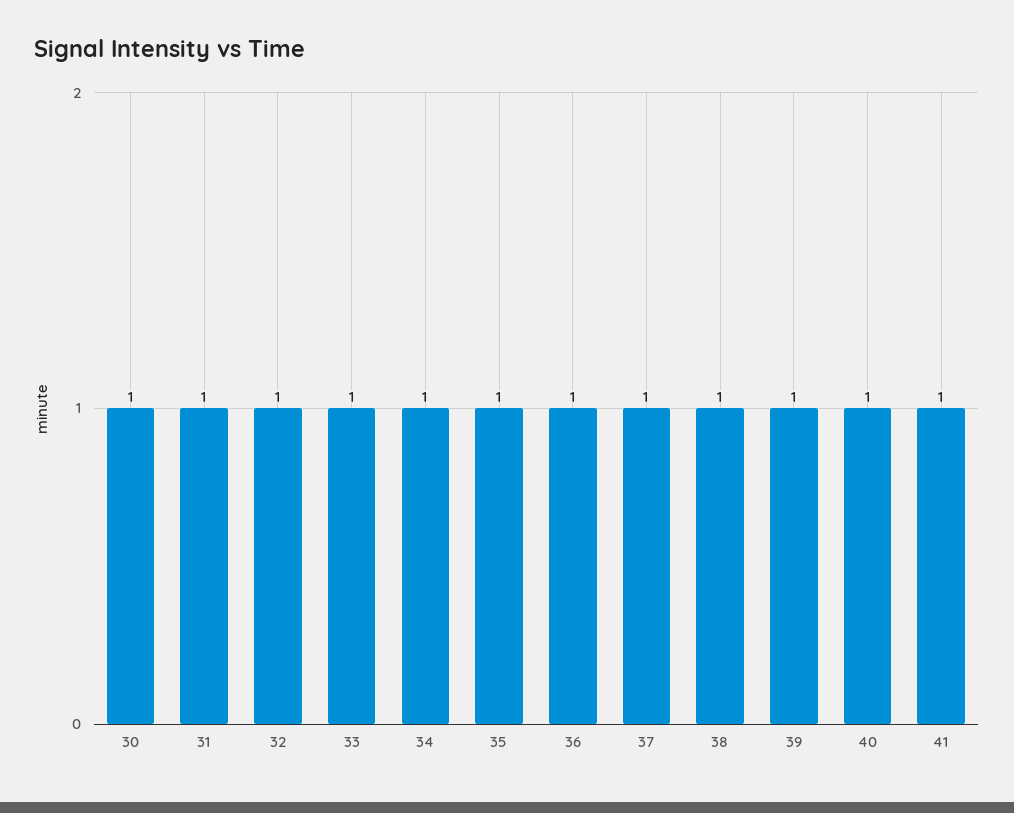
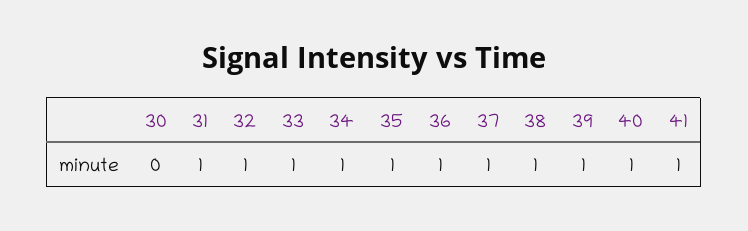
30: 1 -> 0

